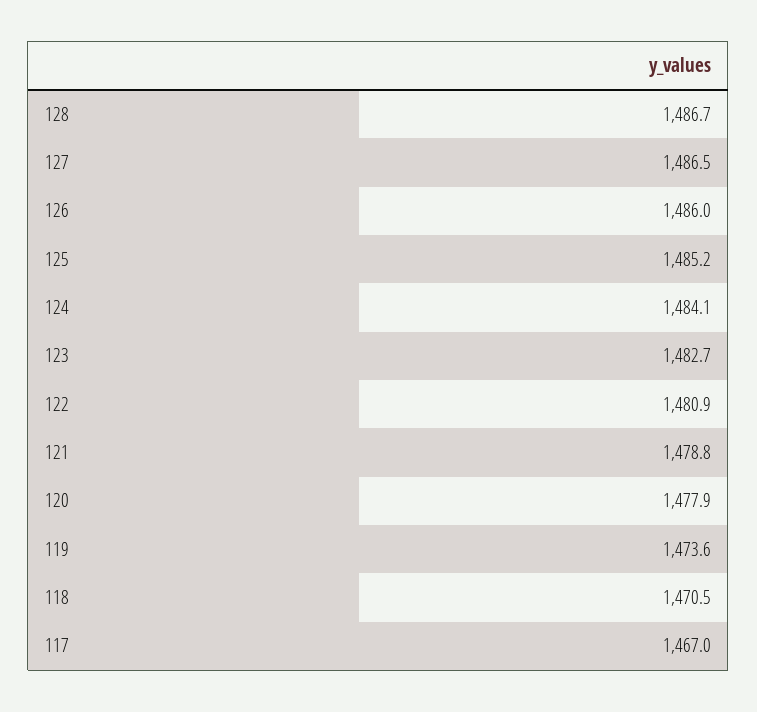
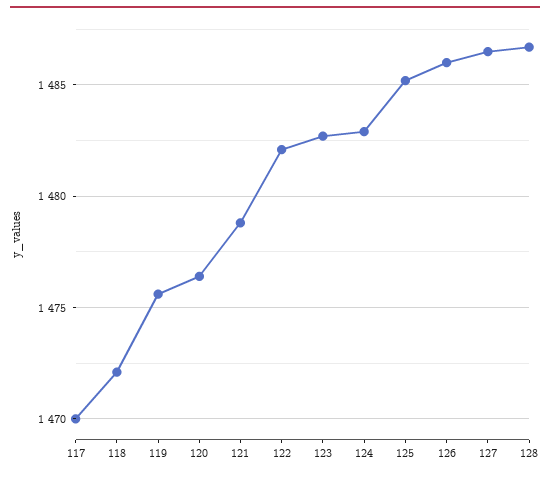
124: 1484.1 -> 1483
122: 1480.9 -> 1482
120: 1477.9 -> 1476.5
119: 1473.6 -> 1475.5
118: 1470.5 -> 1472
117: 1467 -> 1470

